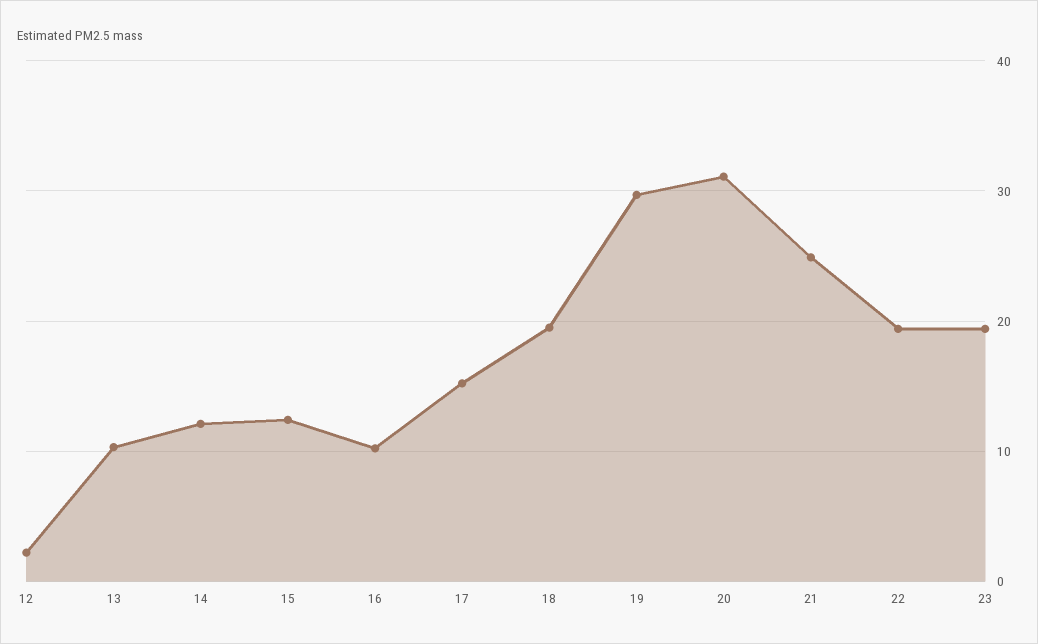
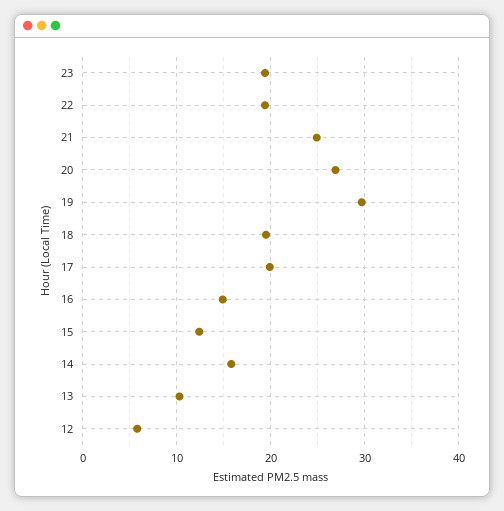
12: 2 -> 6
14: 12 -> 16
16: 10 -> 15
17: 15 -> 20
20: 31 -> 27

